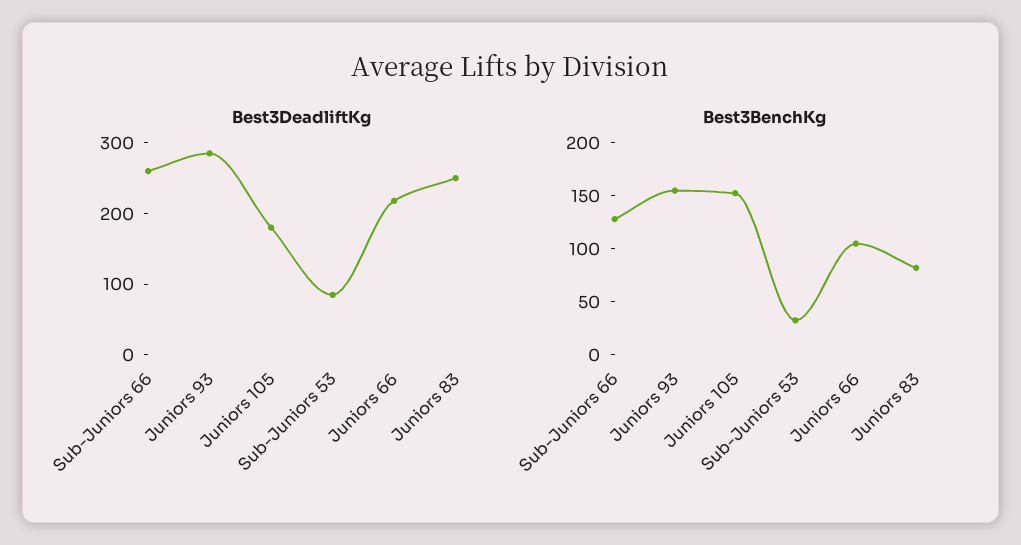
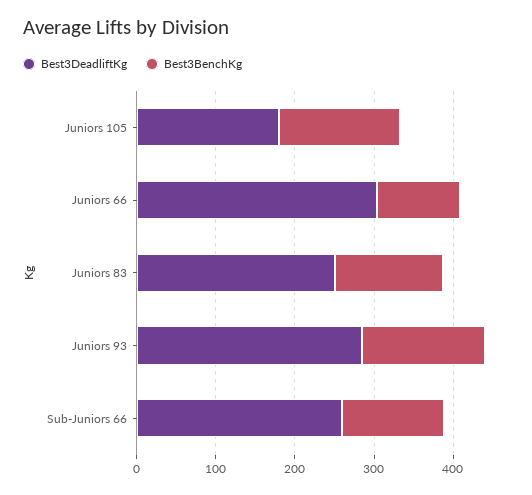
Best3DeadliftKg, Sub-Juniors 53: 80 -> none
Best3DeadliftKg, Juniors 66: 220 -> 300
Best3BenchKg, Sub-Juniors 53: 30 -> none
Best3BenchKg, Juniors 83: 80 -> 140

